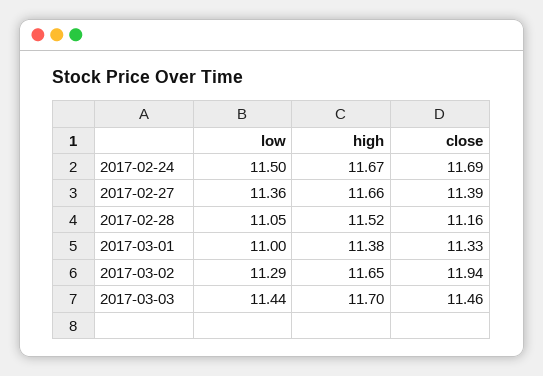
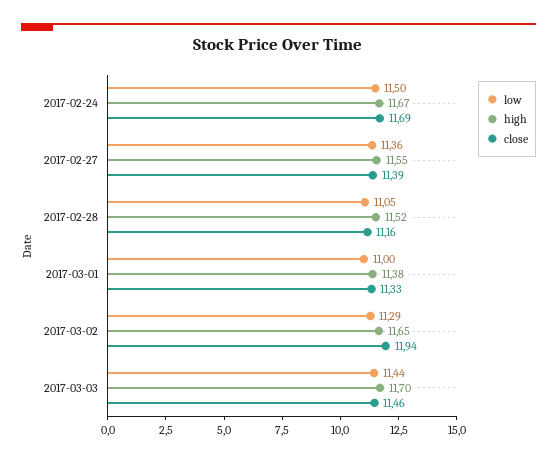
high, 2017-02-27: 11.66 -> 11.55

